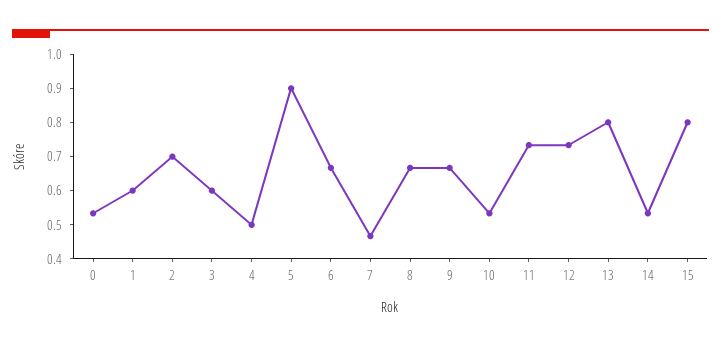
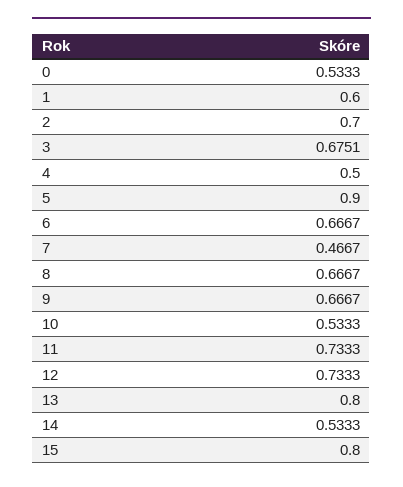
3: 0.6 -> 0.6751

